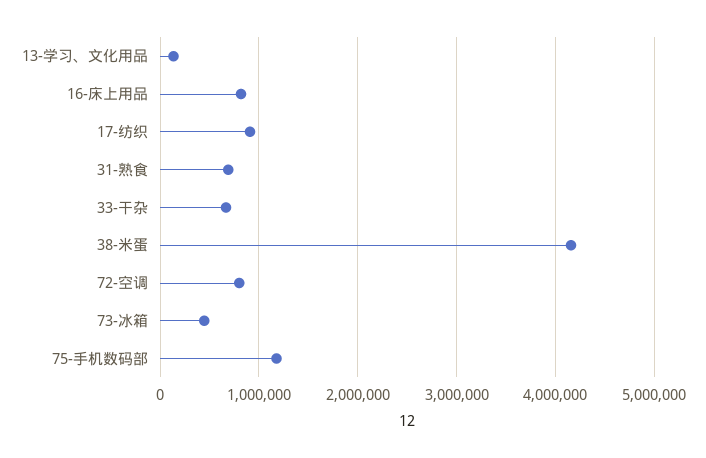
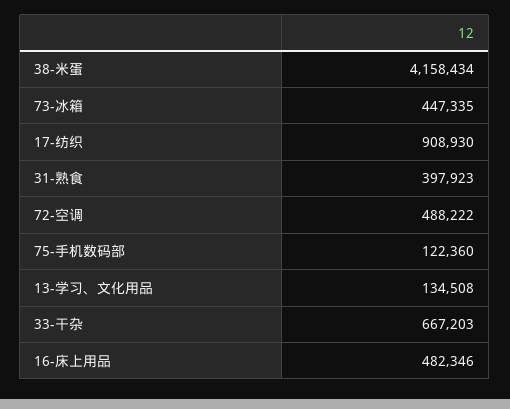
16-床上用品: 800000 -> 482346
31-熟食: 700000 -> 397923
72-空调: 800000 -> 488222
75-手机数码部: 1200000 -> 122360

